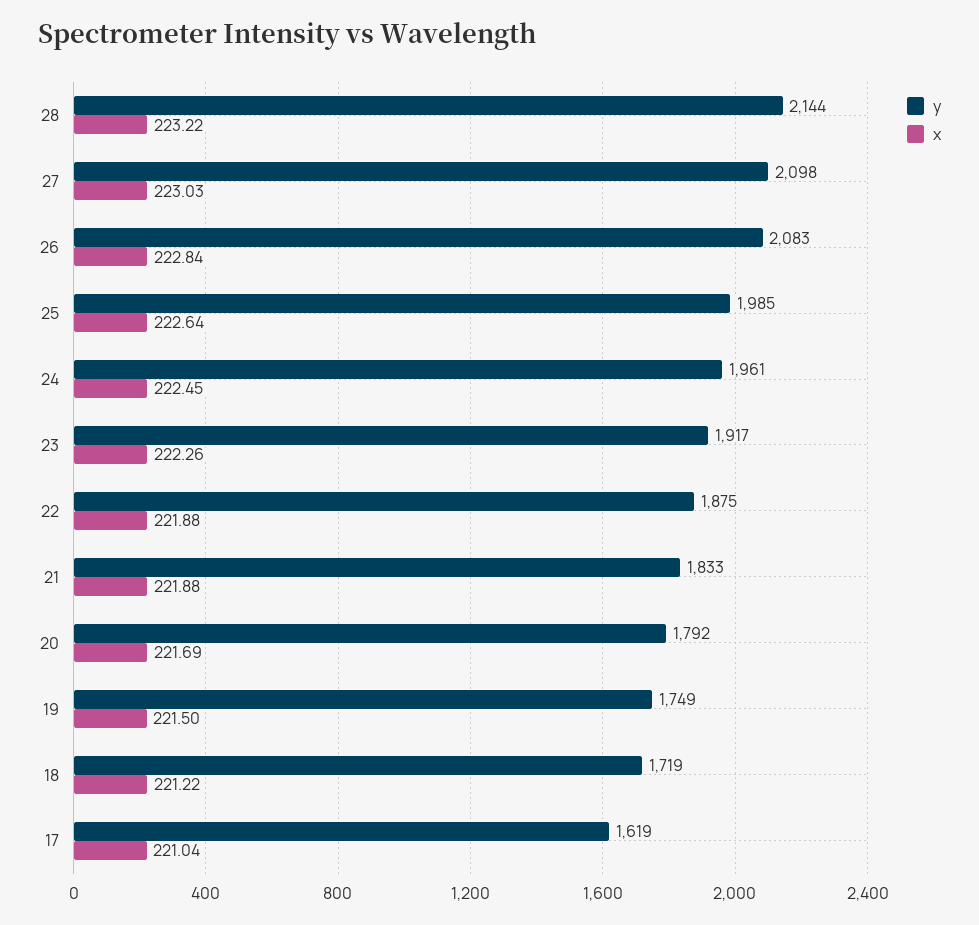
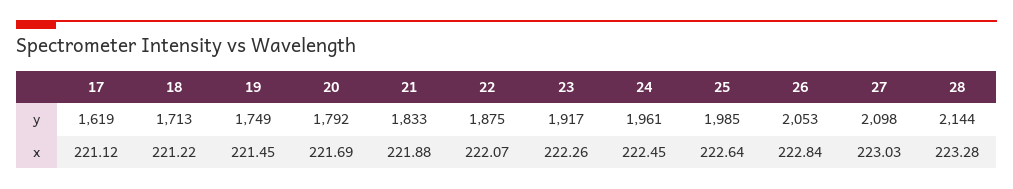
x, 28: 223.22 -> 223.28
y, 26: 2083 -> 2053
x, 22: 221.88 -> 222.07
x, 19: 221.5 -> 221.45
y, 18: 1719 -> 1713
x, 17: 221.04 -> 221.12

